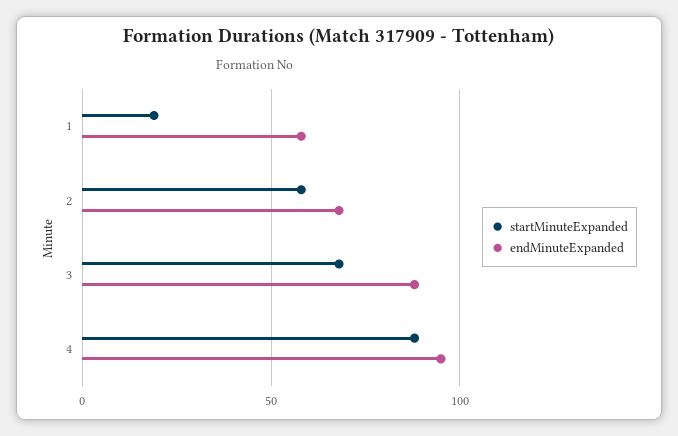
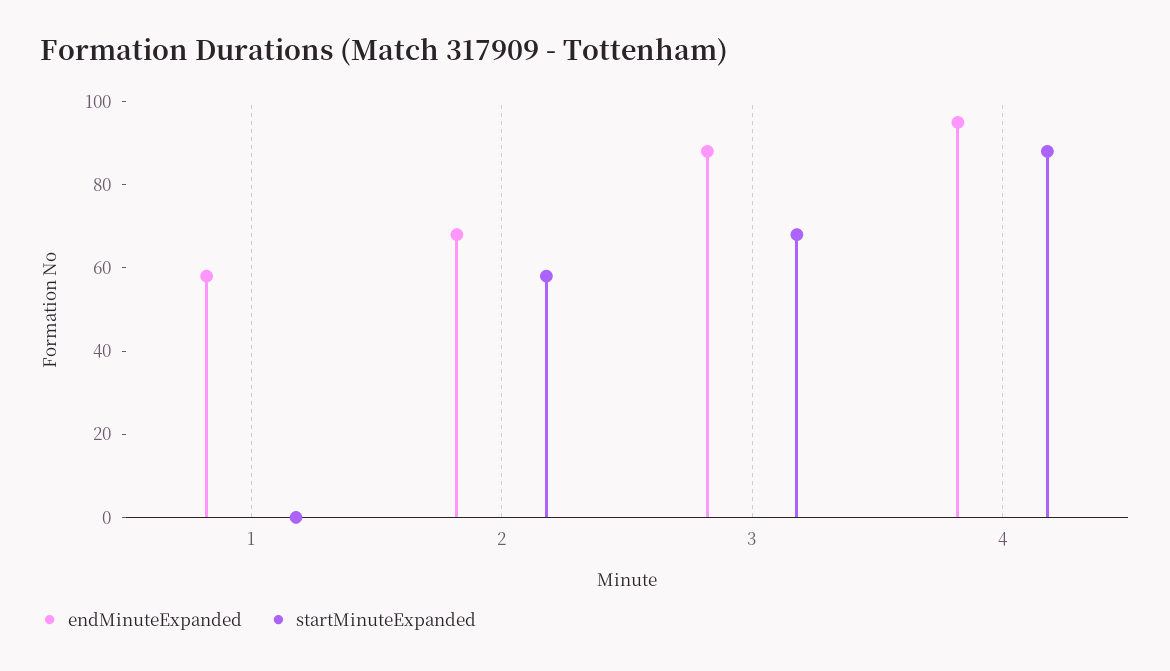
startMinuteExpanded, 1: 20 -> 0

